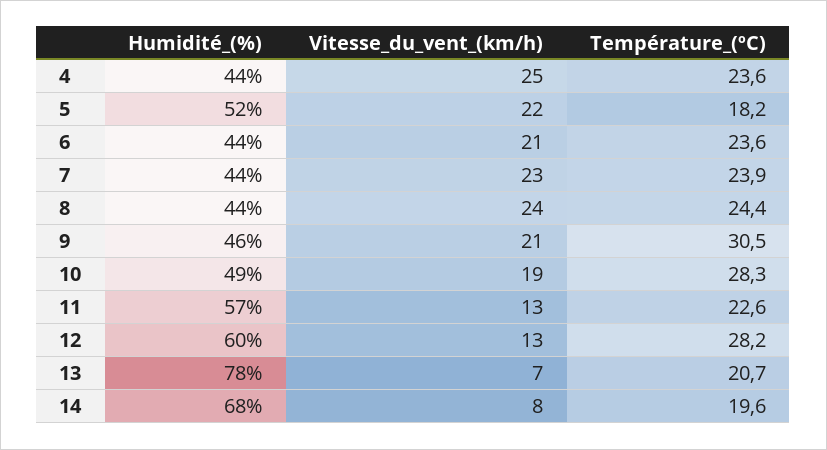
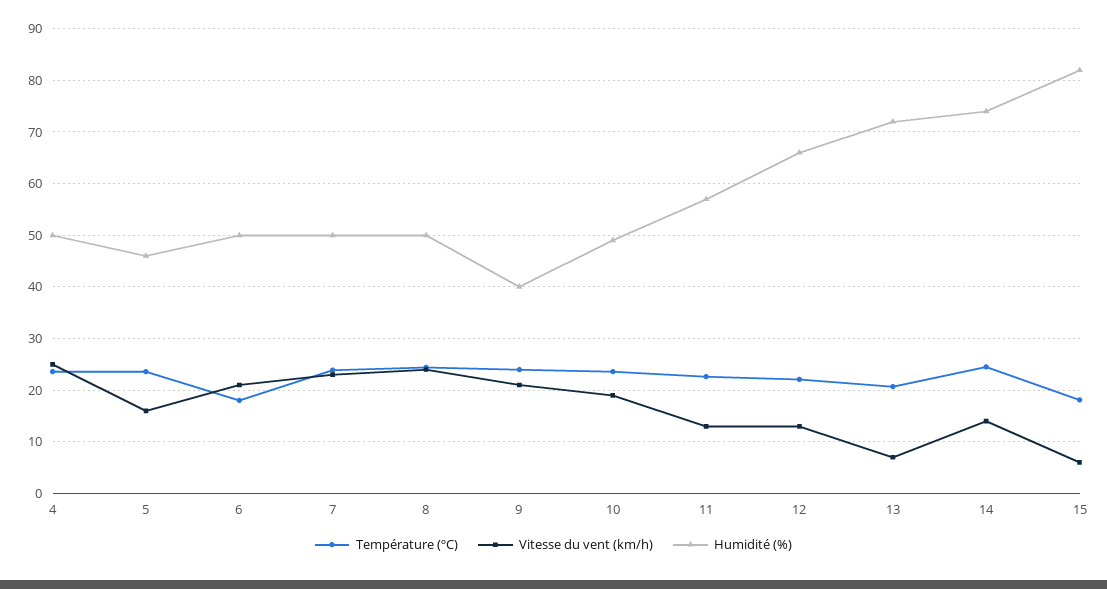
Humidité_(%), 4: 44 -> 50
Humidité_(%), 5: 52 -> 46
Vitesse_du_vent_(km/h), 5: 22 -> 16
Température_(ºC), 5: 18.2 -> 24
Humidité_(%), 6: 44 -> 50
Température_(ºC), 6: 23.6 -> 18
Humidité_(%), 7: 44 -> 50
Humidité_(%), 8: 44 -> 50
Humidité_(%), 9: 46 -> 40
Température_(ºC), 9: 30.5 -> 24
Température_(ºC), 10: 28.3 -> 24
Humidité_(%), 12: 60 -> 66
Température_(ºC), 12: 28.2 -> 22
Humidité_(%), 13: 78 -> 72
Humidité_(%), 14: 68 -> 74
Vitesse_du_vent_(km/h), 14: 8 -> 14
Température_(ºC), 14: 19.6 -> 24
Température_(ºC), 15: none -> 18
Vitesse_du_vent_(km/h), 15: none -> 6
Humidité_(%), 15: none -> 82

